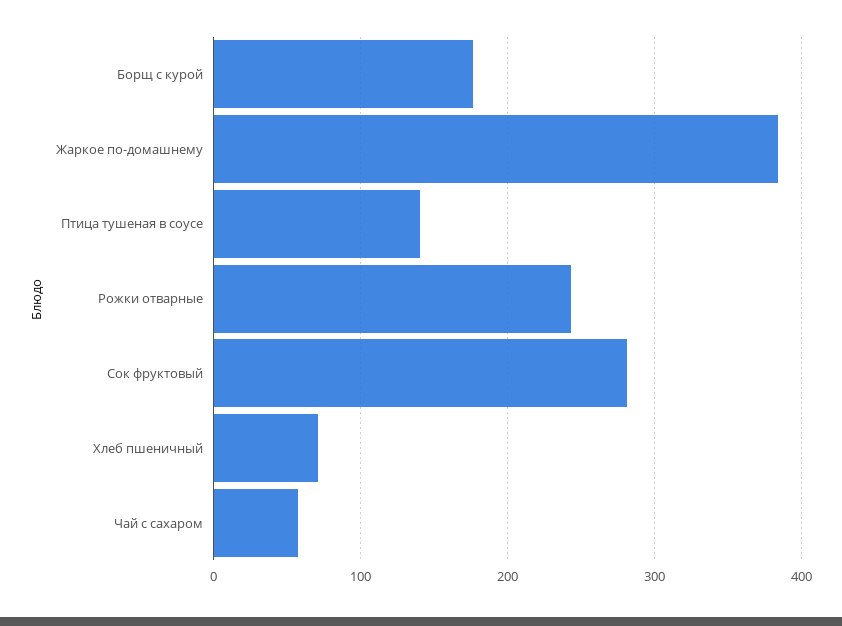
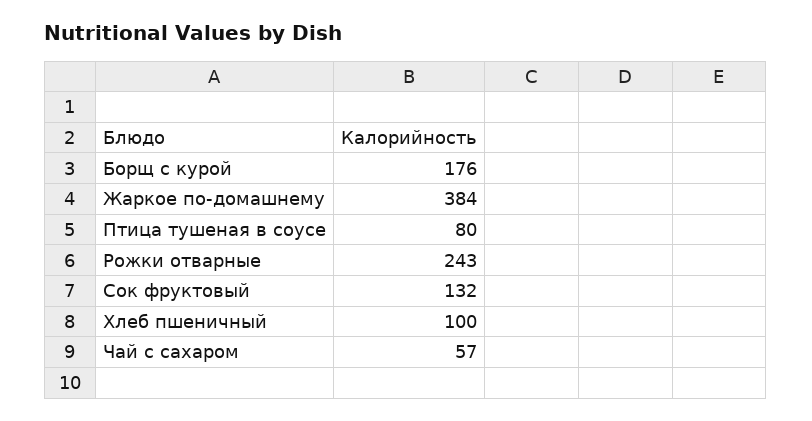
Птица тушеная в соусе: 140 -> 80
Сок фруктовый: 280 -> 132
Хлеб пшеничный: 70 -> 100

